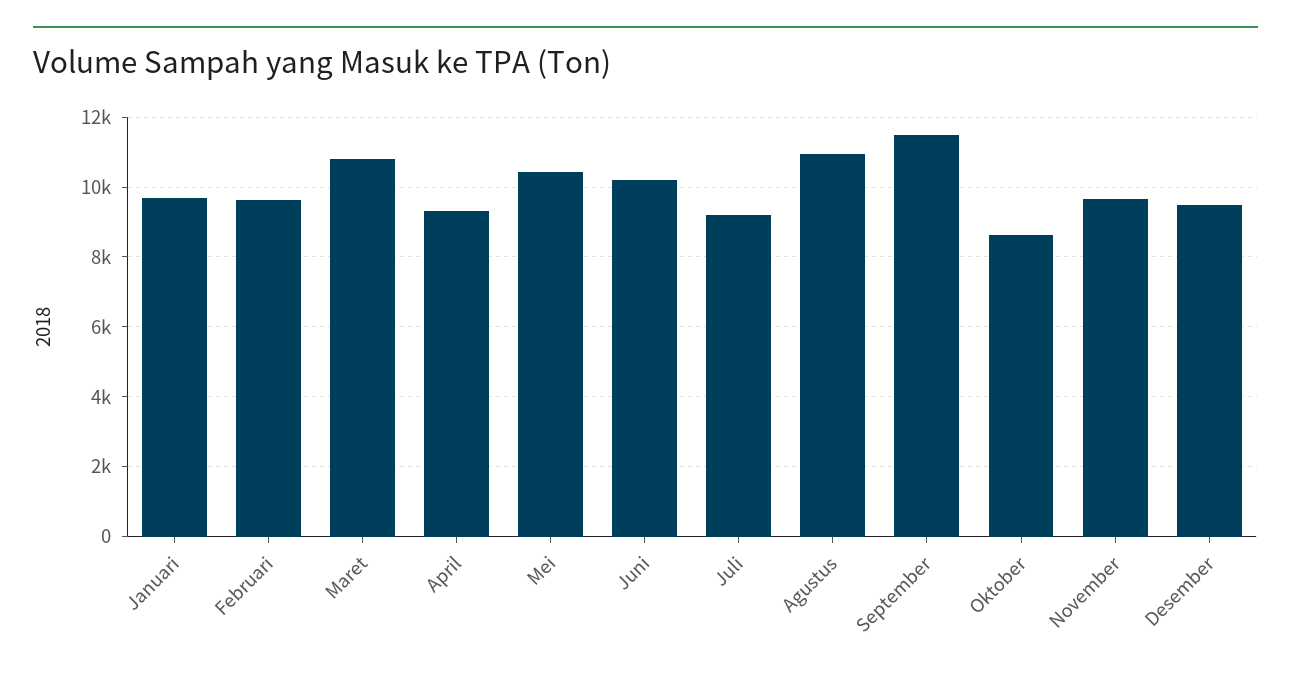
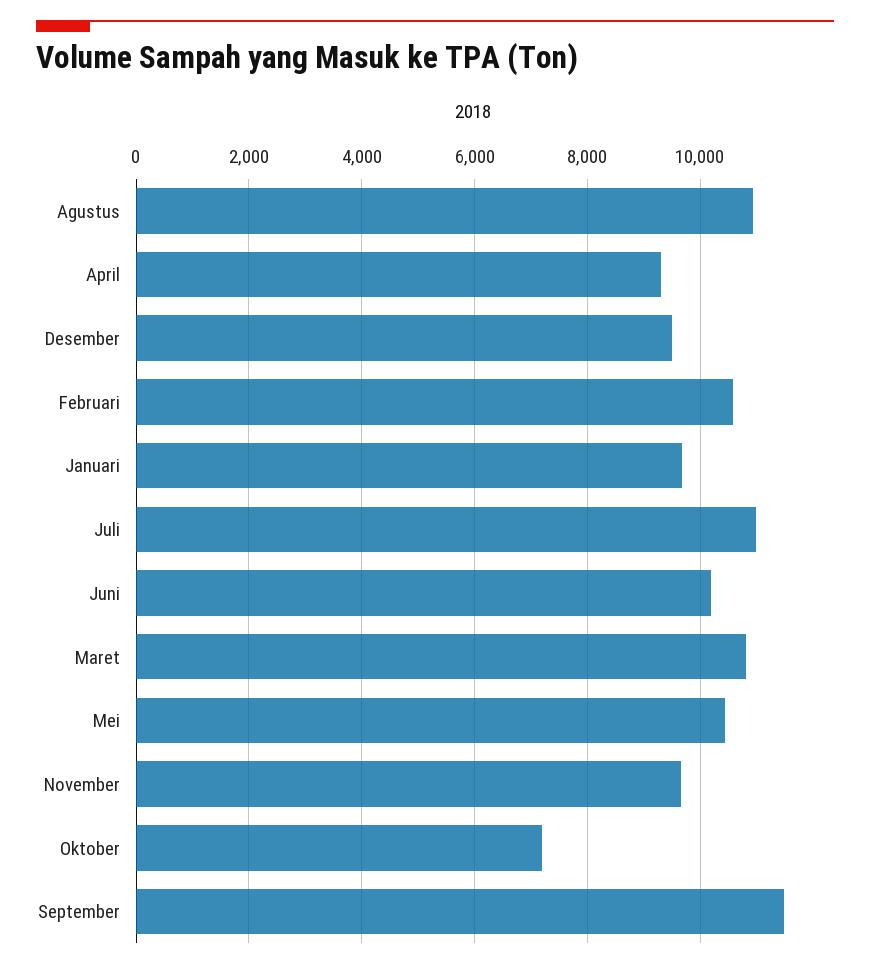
Februari: 9600 -> 10600
Juli: 9200 -> 11000
Oktober: 8600 -> 7200

